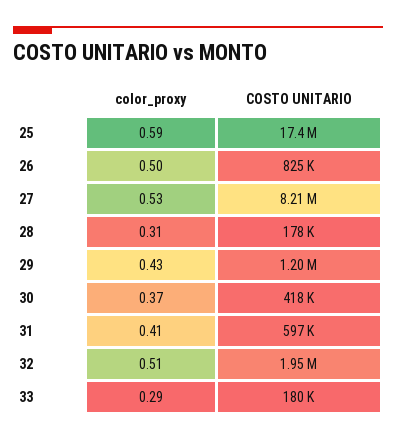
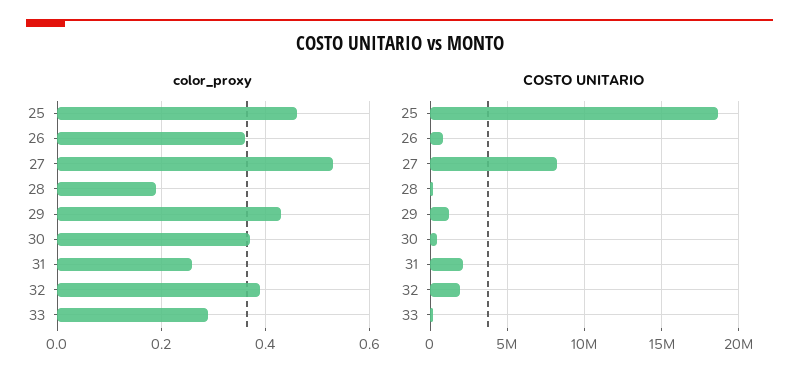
color_proxy, 25: 0.59 -> 0.45
COSTO UNITARIO, 25: 17400000 -> 18500000
color_proxy, 26: 0.5 -> 0.35
color_proxy, 28: 0.31 -> 0.2
color_proxy, 31: 0.41 -> 0.25
COSTO UNITARIO, 31: 597000 -> 2000000
color_proxy, 32: 0.51 -> 0.4

